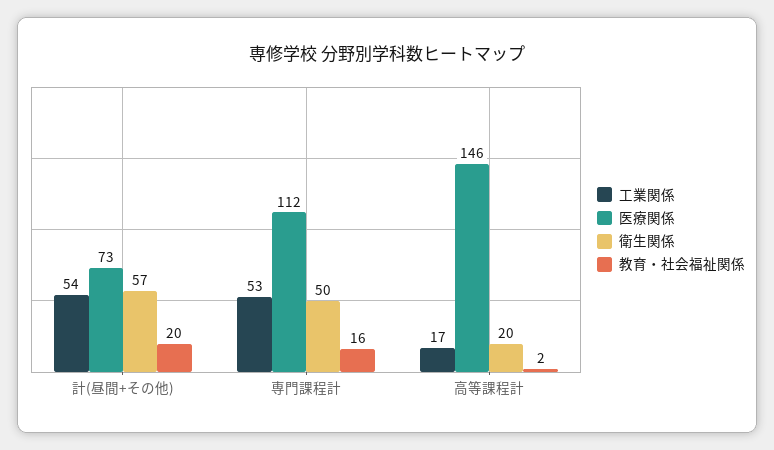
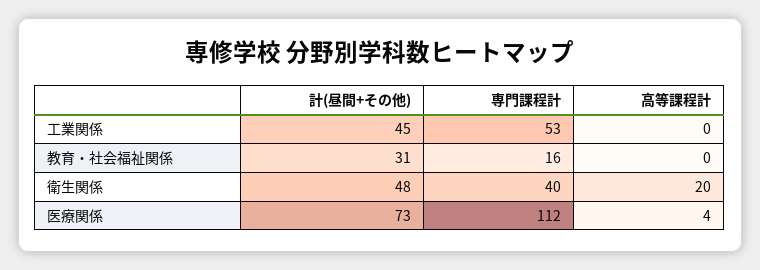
工業関係, 計(昼間+その他): 54 -> 45
衛生関係, 計(昼間+その他): 57 -> 48
教育・社会福祉関係, 計(昼間+その他): 20 -> 31
衛生関係, 専門課程計: 50 -> 40
工業関係, 高等課程計: 17 -> 0
医療関係, 高等課程計: 146 -> 4
教育・社会福祉関係, 高等課程計: 2 -> 0

